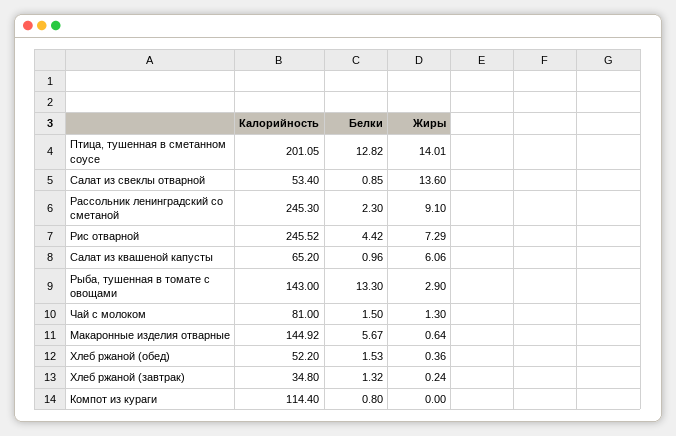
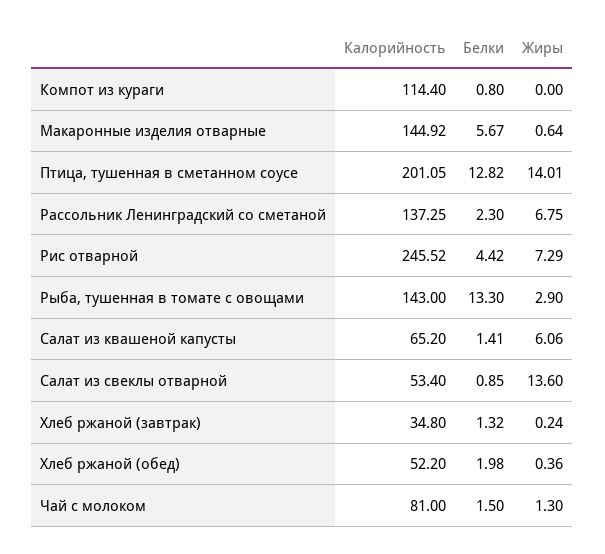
Калорийность, Рассольник ленинградский со сметаной: 245.3 -> 137.25
Жиры, Рассольник ленинградский со сметаной: 9.1 -> 6.75
Белки, Салат из квашеной капусты: 0.96 -> 1.41
Белки, Хлеб ржаной (обед): 1.53 -> 1.98

